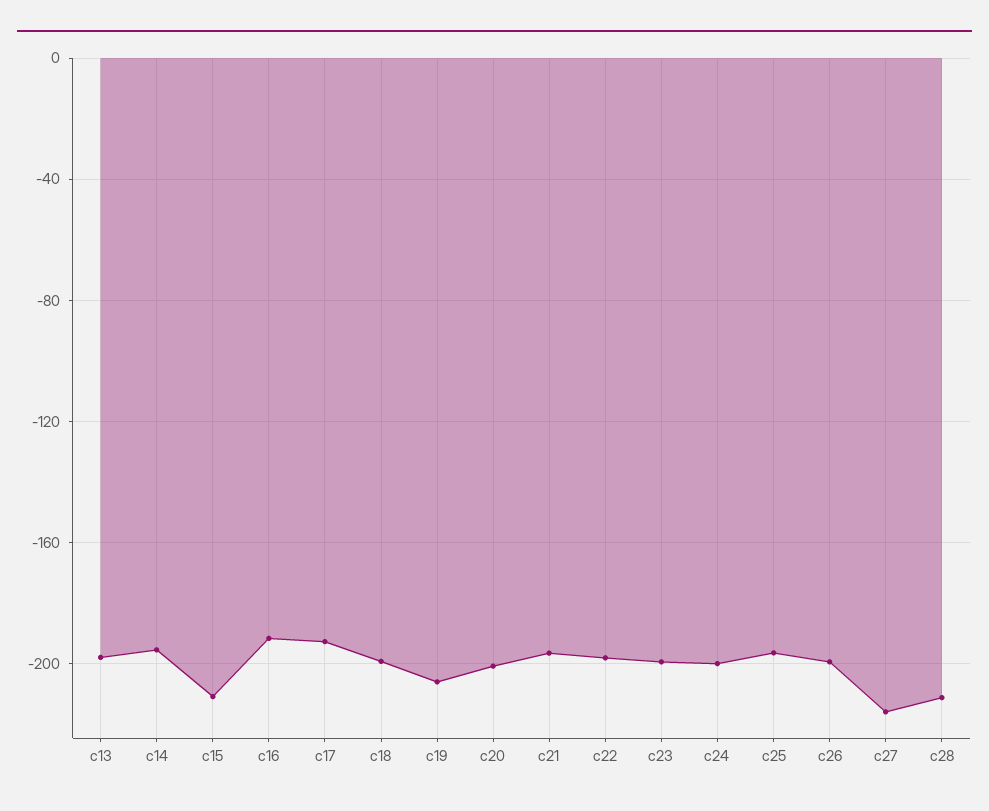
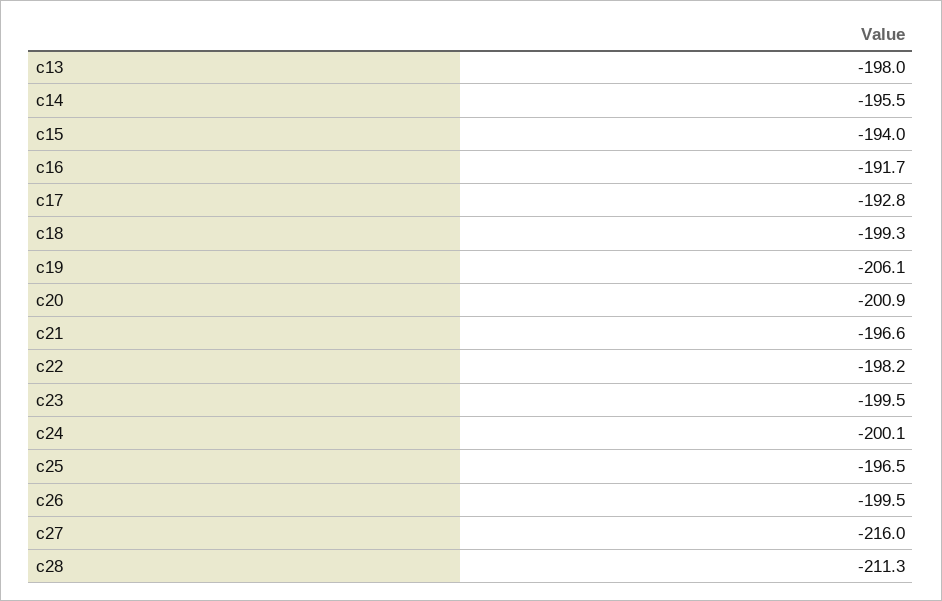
c15: -210 -> -194

